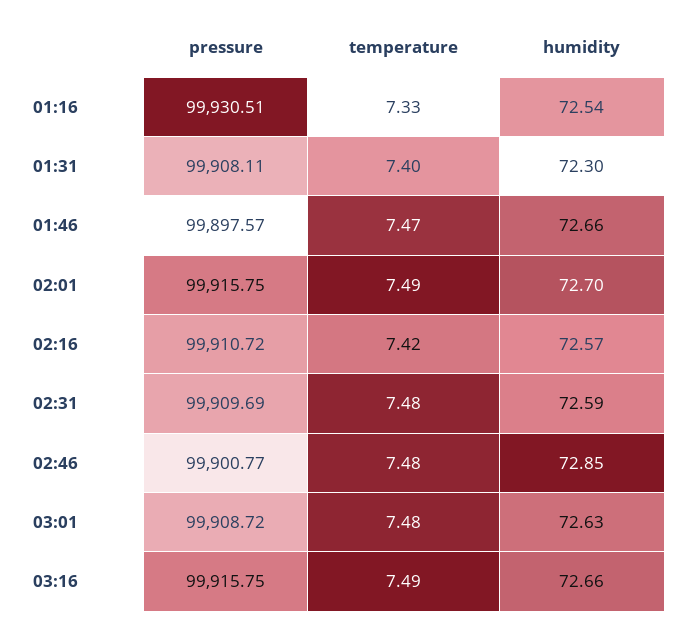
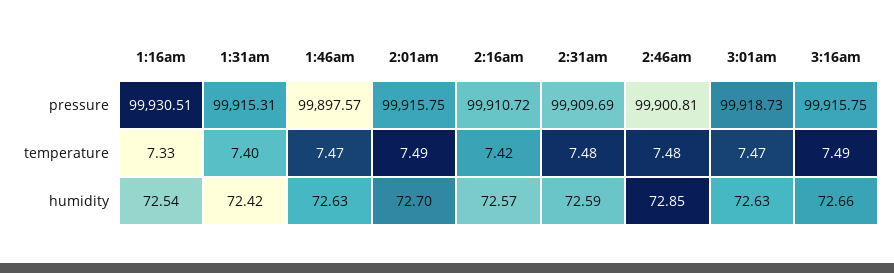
pressure, 01:31: 99908.11 -> 99915.31
humidity, 01:31: 72.3 -> 72.42
humidity, 01:46: 72.66 -> 72.63
pressure, 02:46: 99900.77 -> 99900.81
pressure, 03:01: 99908.72 -> 99918.73
temperature, 03:01: 7.48 -> 7.47

